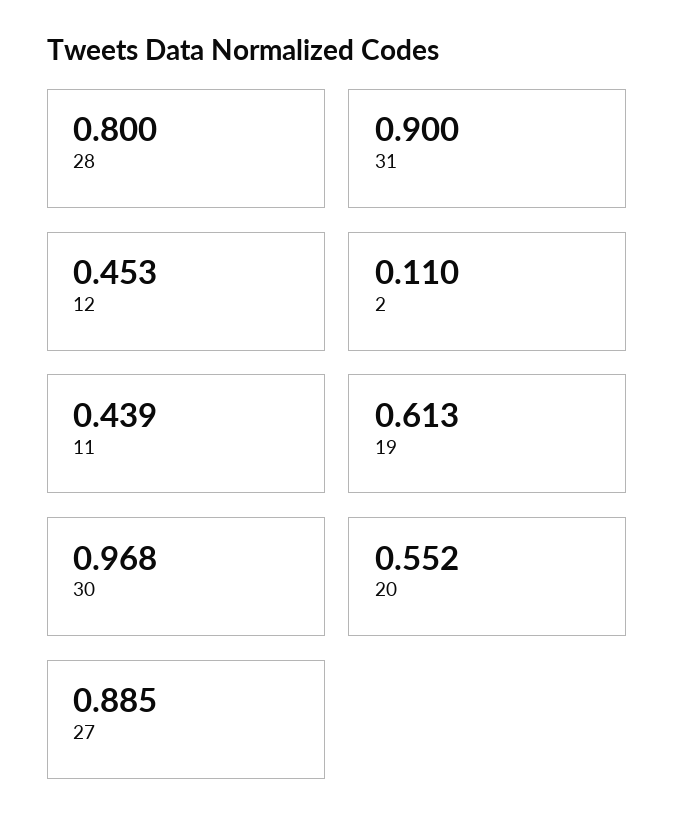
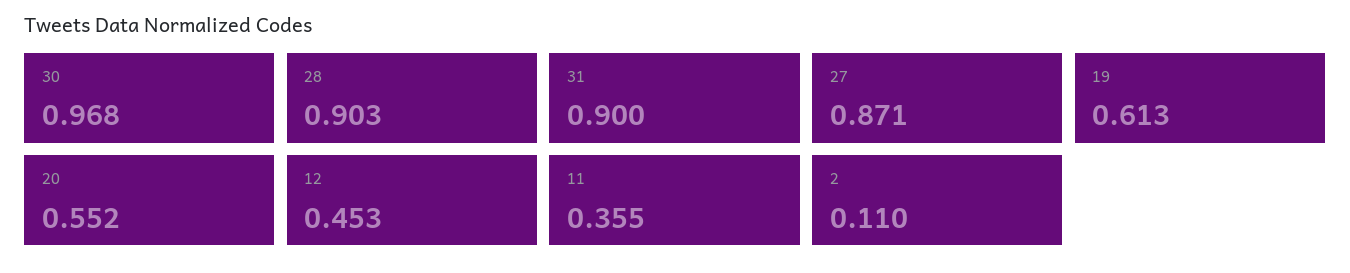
28: 0.8 -> 0.903
11: 0.439 -> 0.355
27: 0.885 -> 0.871

